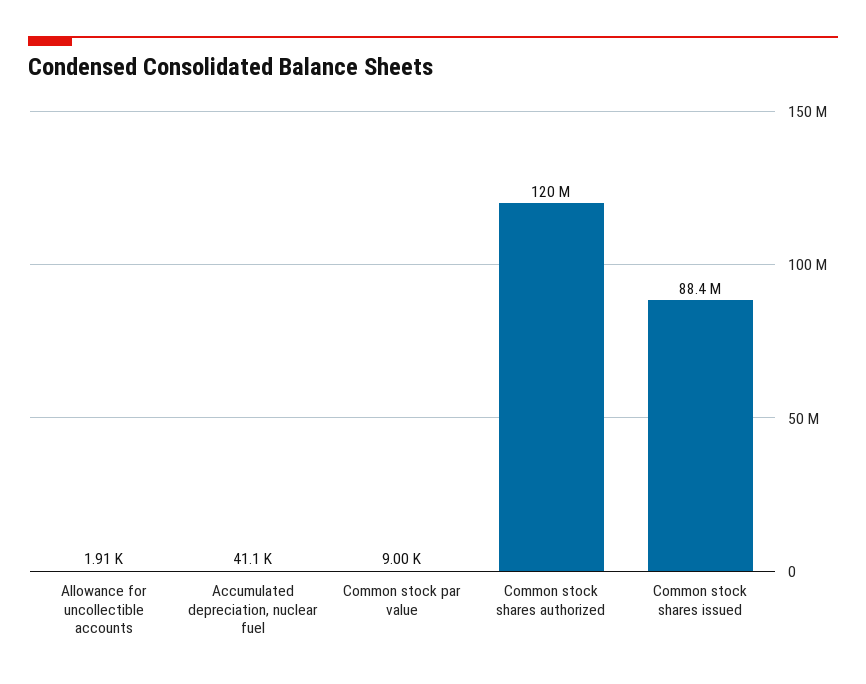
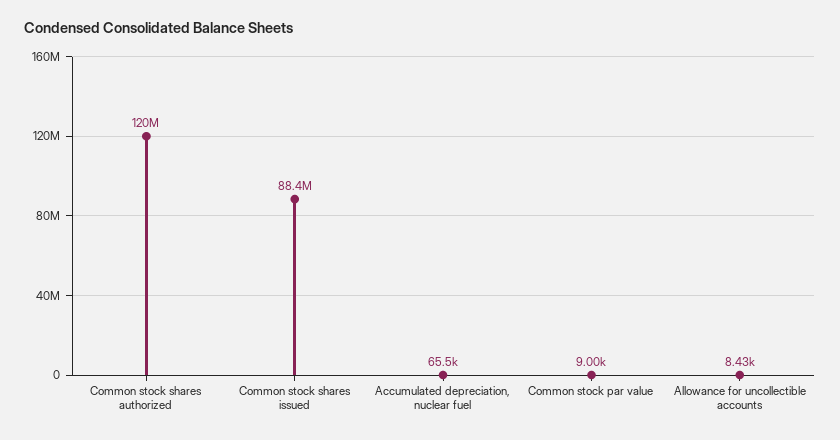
Allowance for uncollectible accounts: 1910 -> 8430
Accumulated depreciation, nuclear fuel: 41100 -> 65500

